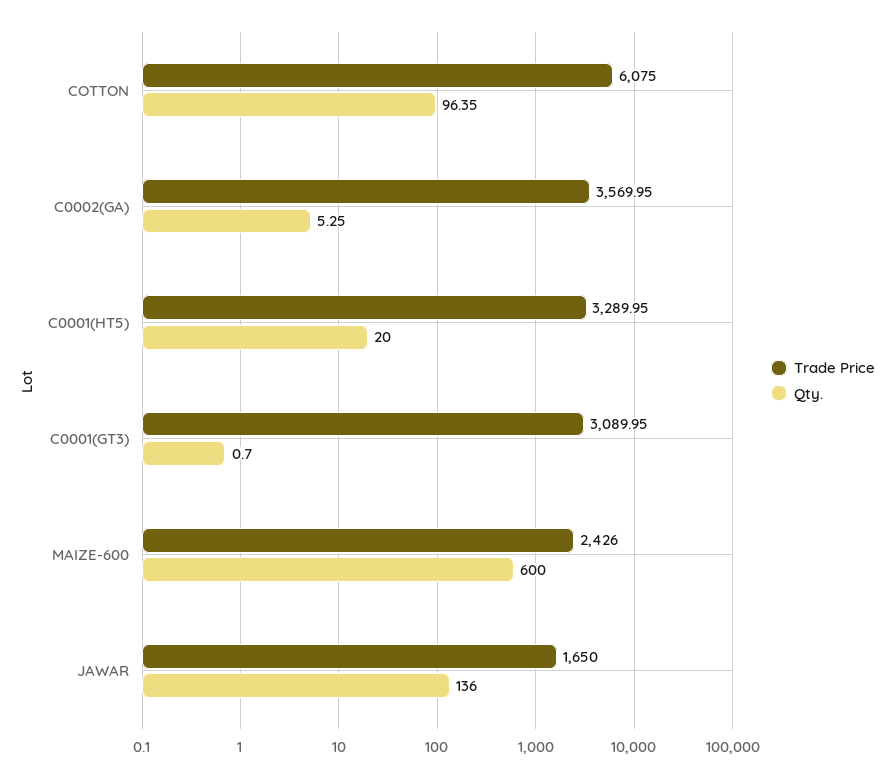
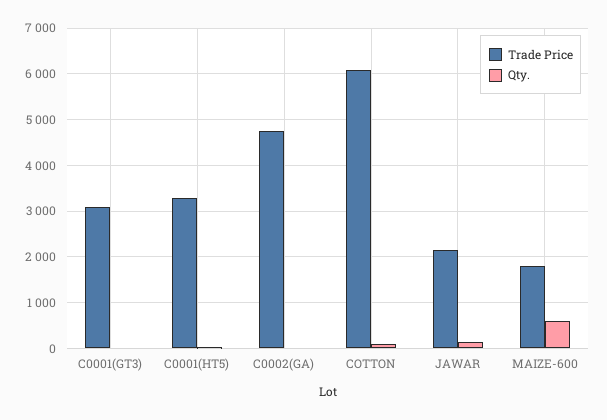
Trade Price, C0002(GA): 3569.95 -> 4800
Trade Price, MAIZE-600: 2426 -> 1800
Trade Price, JAWAR: 1650 -> 2200

